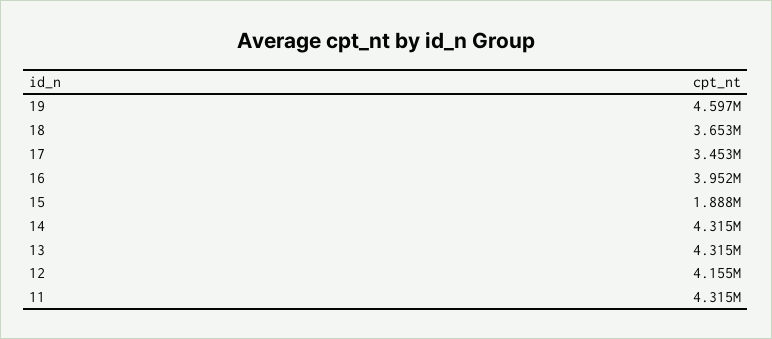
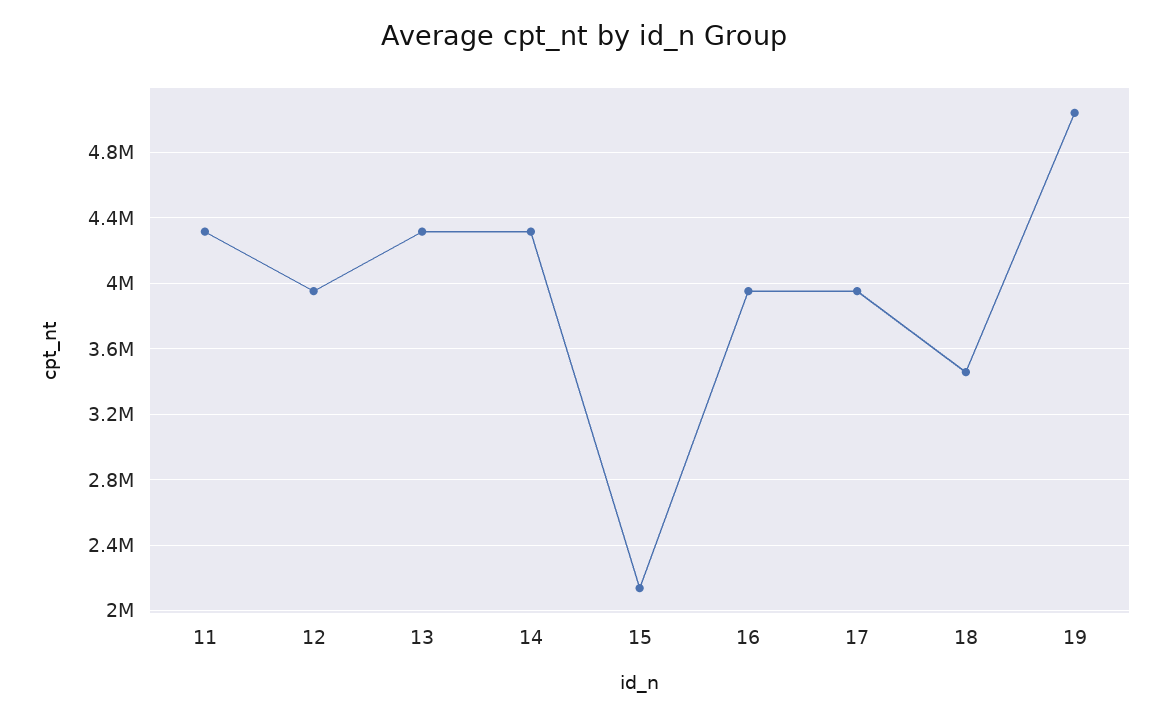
19: 4597000 -> 5050000
18: 3653000 -> 3450000
17: 3453000 -> 3950000
15: 1888000 -> 2150000
12: 4155000 -> 3950000

